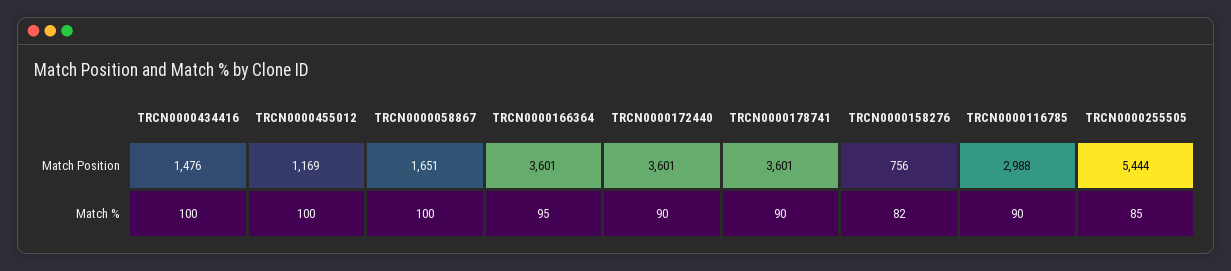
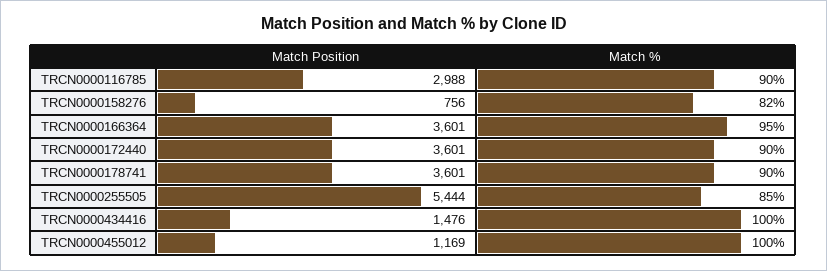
TRCN0000058867, Match Position: 1651 -> none
TRCN0000058867, Match %: 100 -> none

